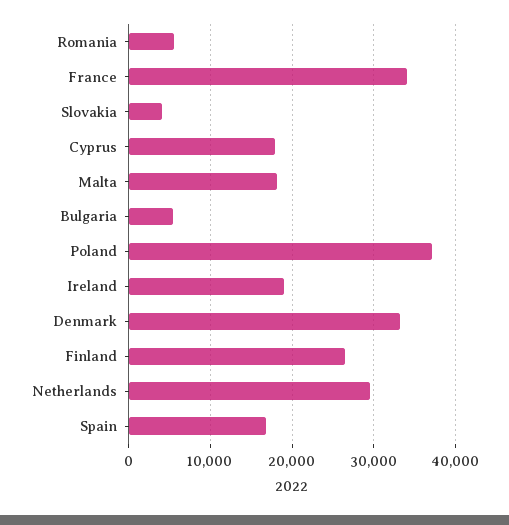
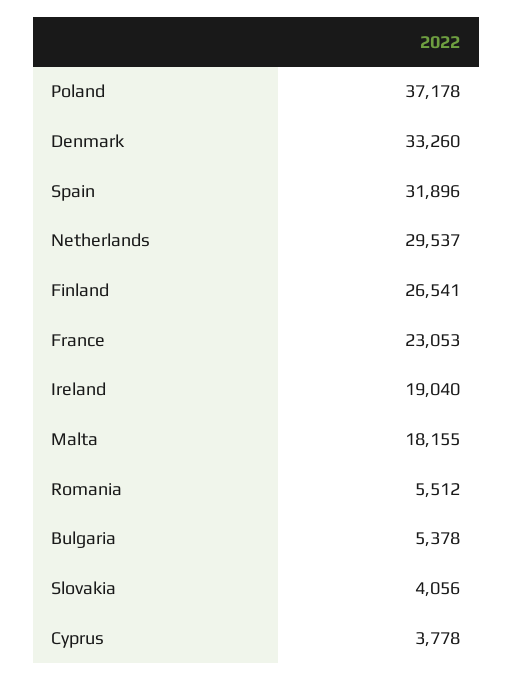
France: 34000 -> 23053
Cyprus: 18000 -> 3778
Spain: 17000 -> 31896

